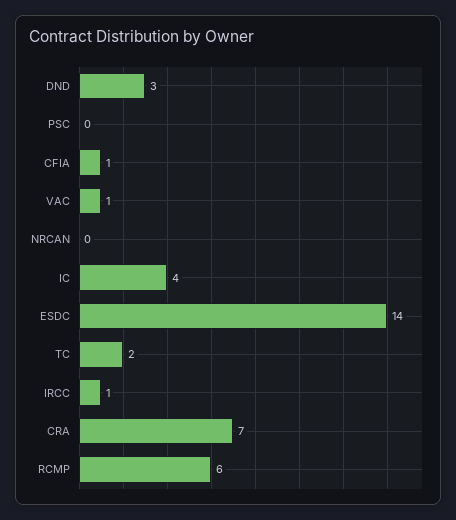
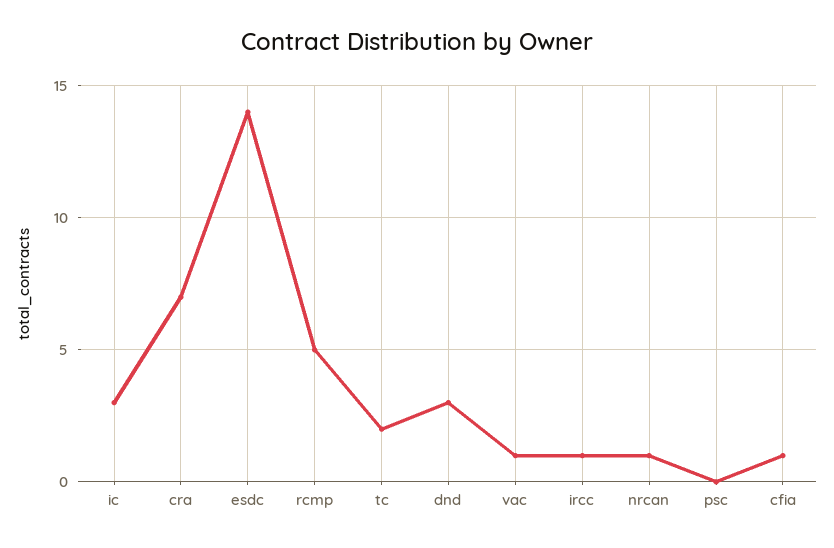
NRCAN: 0 -> 1
IC: 4 -> 3
RCMP: 6 -> 5

